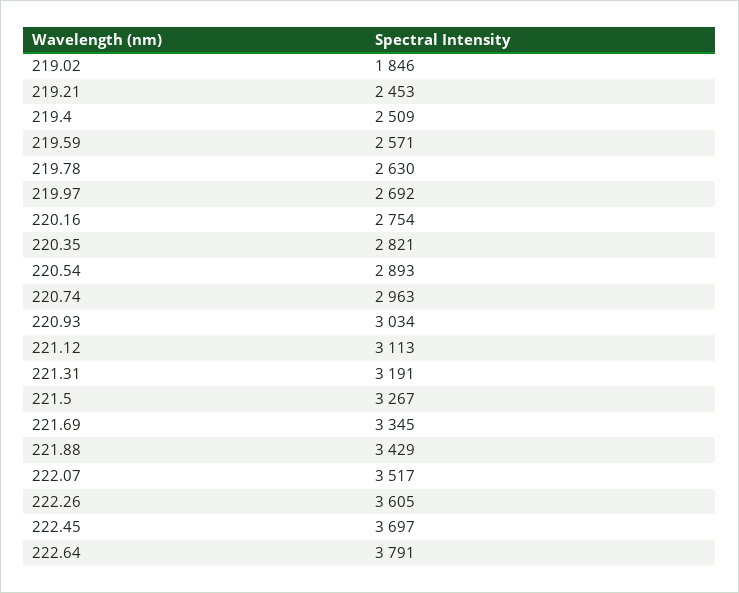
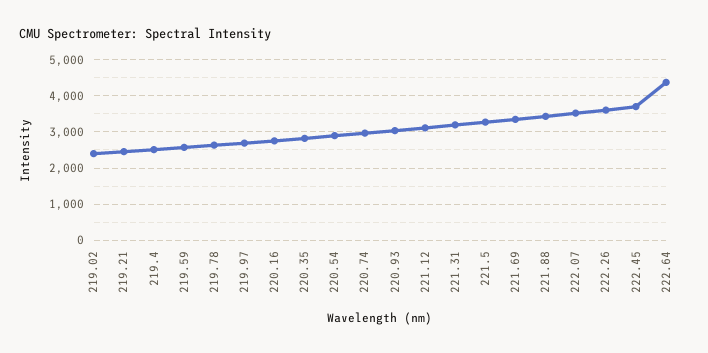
219.02: 1846 -> 2400
222.64: 3791 -> 4400

